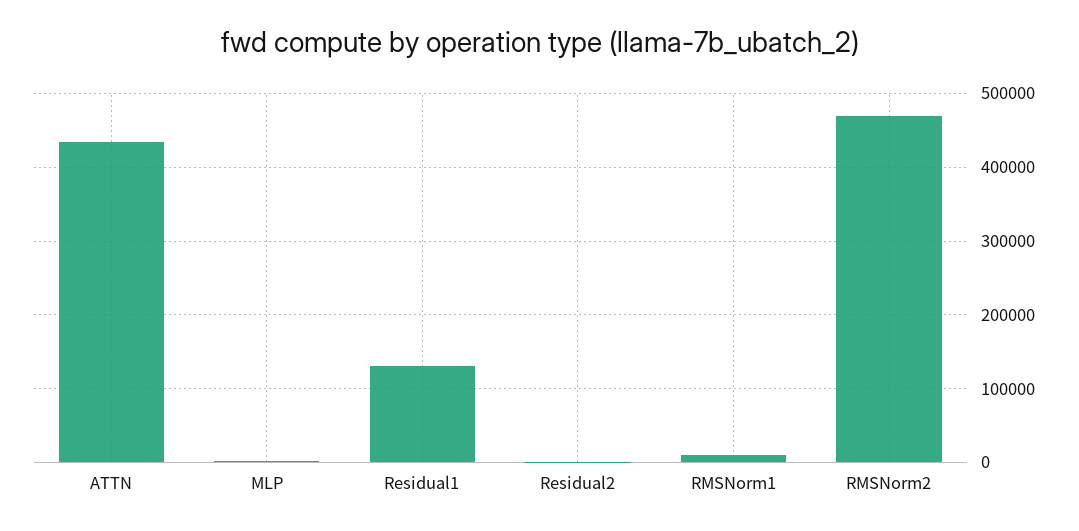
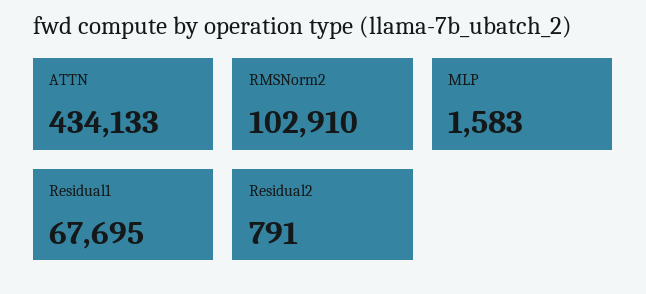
Residual1: 130000 -> 67695
RMSNorm1: 10000 -> none
RMSNorm2: 470000 -> 102910

